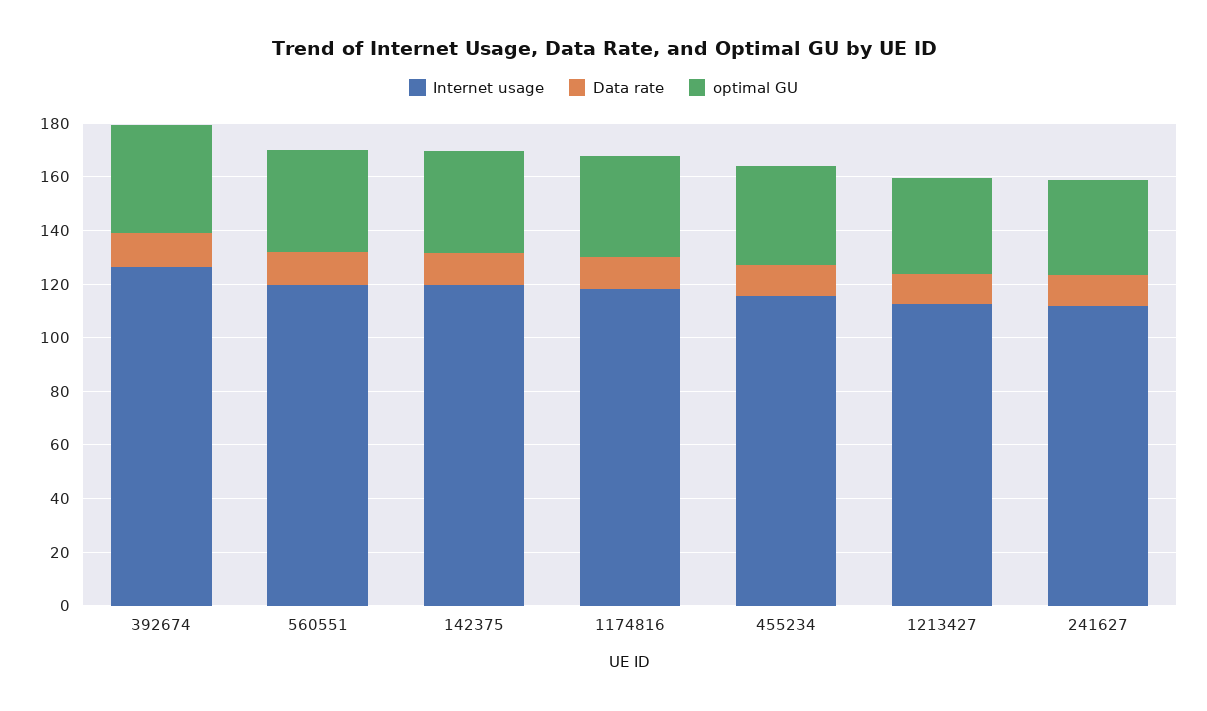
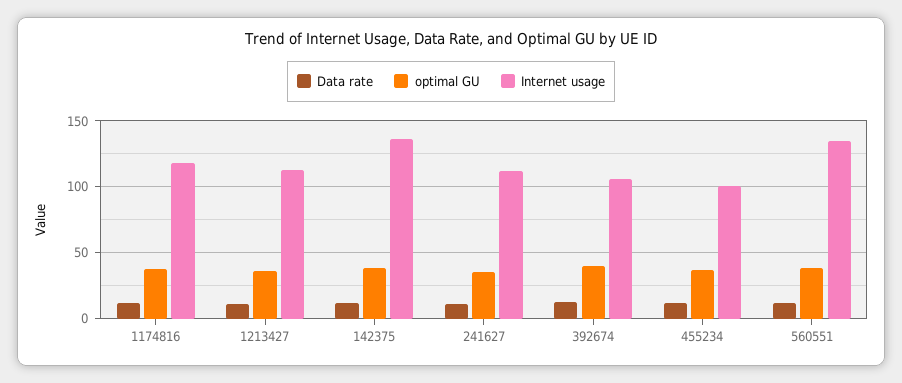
Internet usage, 392674: 125 -> 105
Internet usage, 560551: 120 -> 135
Internet usage, 142375: 120 -> 135
Internet usage, 455234: 115 -> 100

